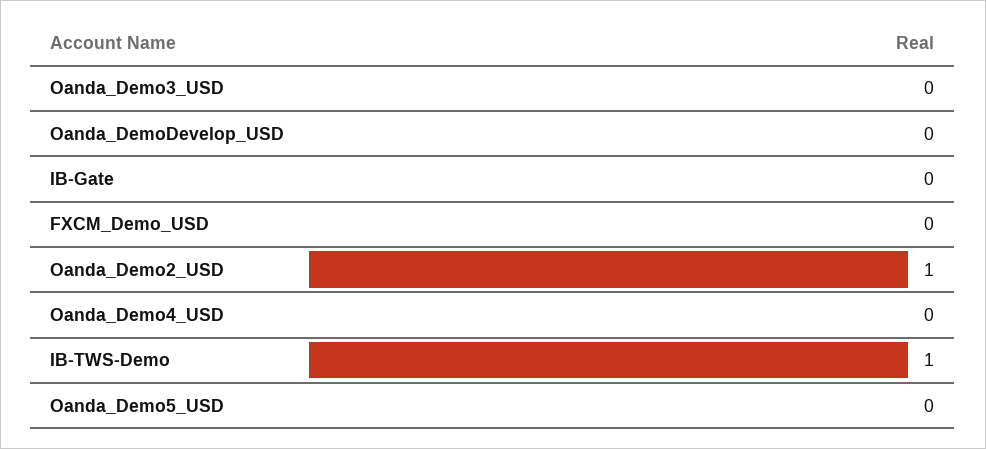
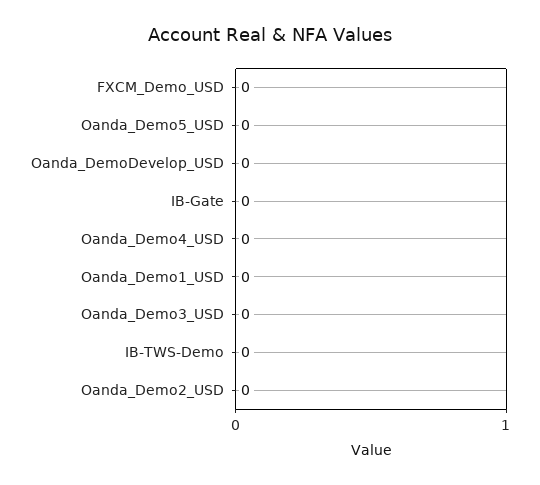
Oanda_Demo2_USD: 1 -> 0
IB-TWS-Demo: 1 -> 0
Oanda_Demo1_USD: none -> 0

